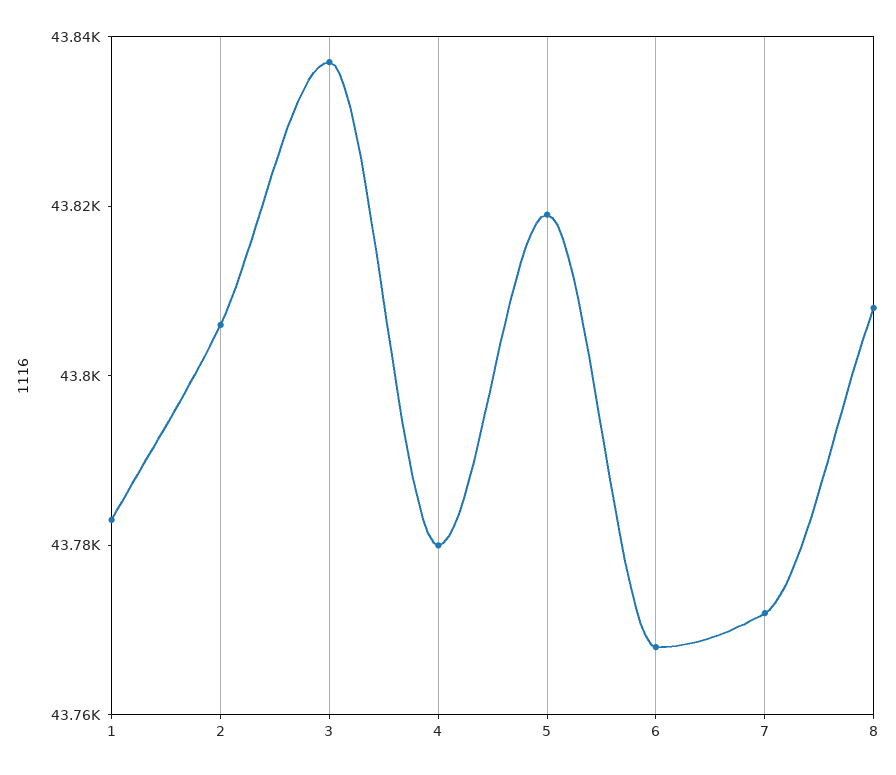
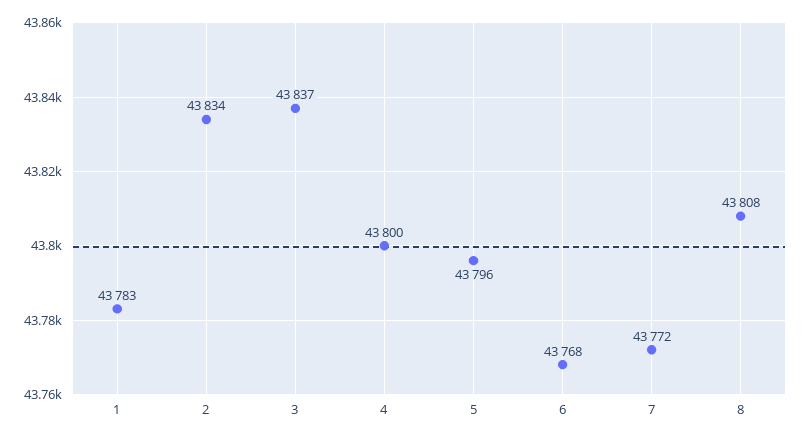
2: 43805 -> 43834
4: 43780 -> 43800
5: 43820 -> 43796

